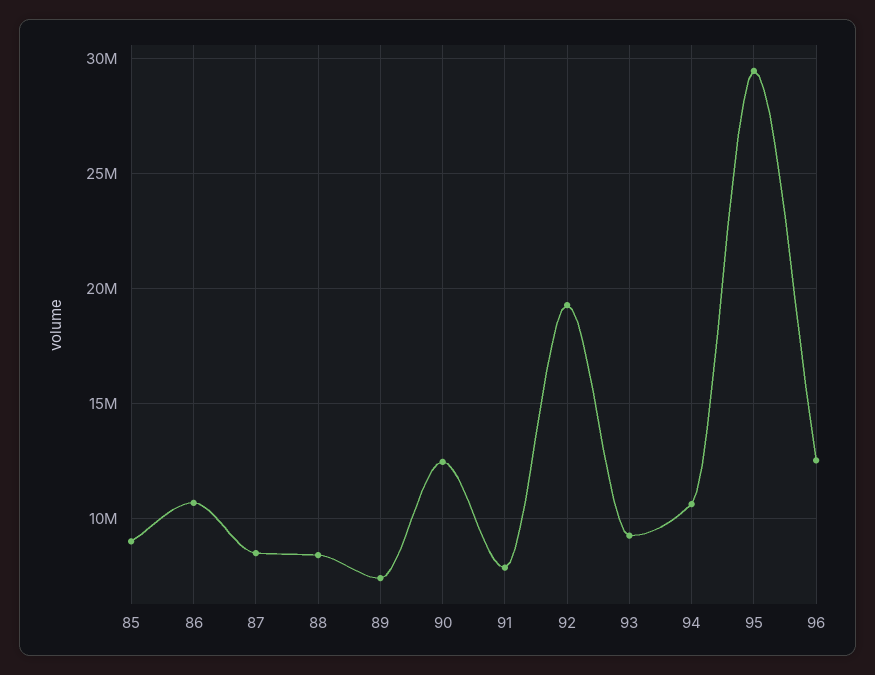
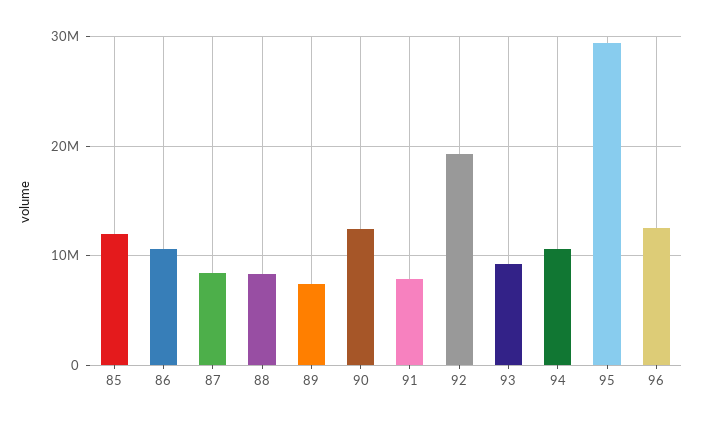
85: 9000000 -> 12000000

